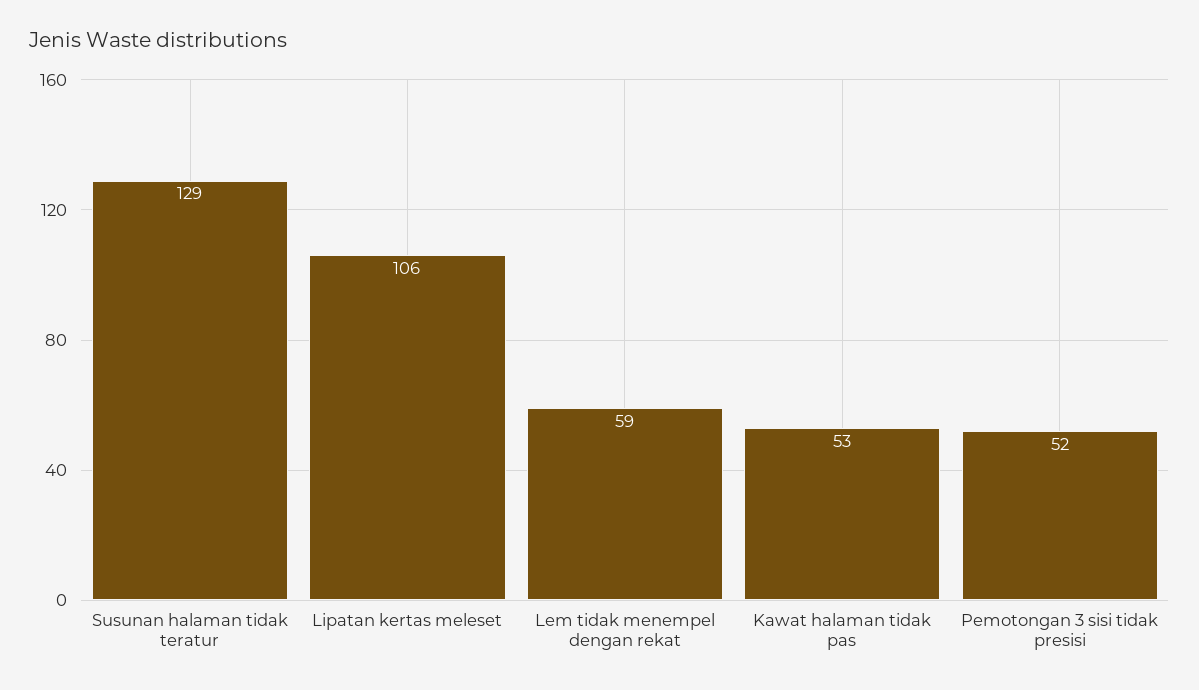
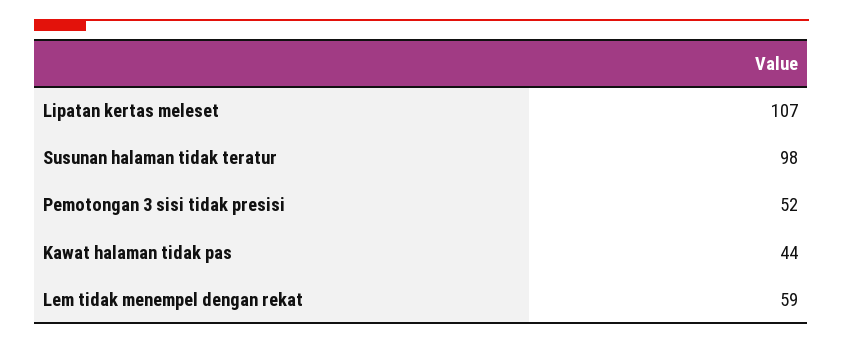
Susunan halaman tidak teratur: 129 -> 98
Lipatan kertas meleset: 106 -> 107
Kawat halaman tidak pas: 53 -> 44

